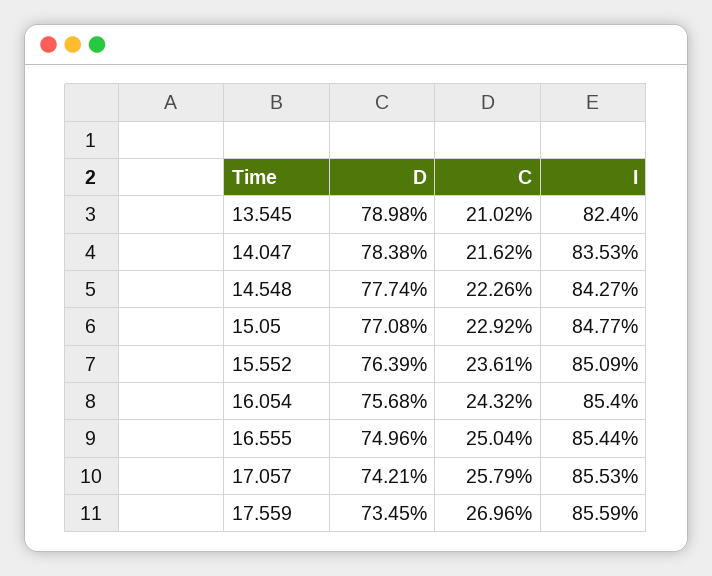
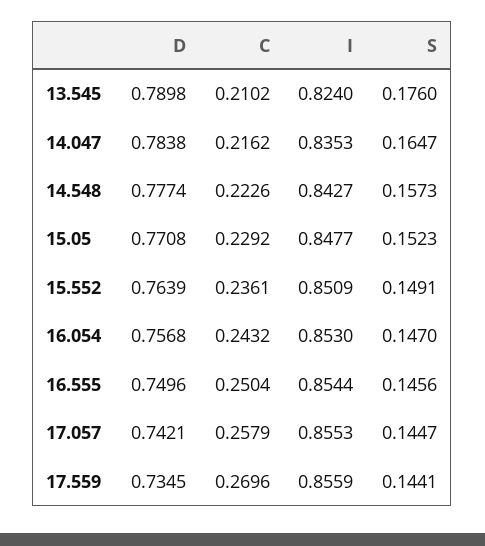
I, 16.054: 0.854 -> 0.853
S, 13.545: none -> 0.176
S, 14.047: none -> 0.1647
S, 14.548: none -> 0.1573
S, 15.05: none -> 0.1523
S, 15.552: none -> 0.1491
S, 16.054: none -> 0.147
S, 16.555: none -> 0.1456
S, 17.057: none -> 0.1447
S, 17.559: none -> 0.1441

